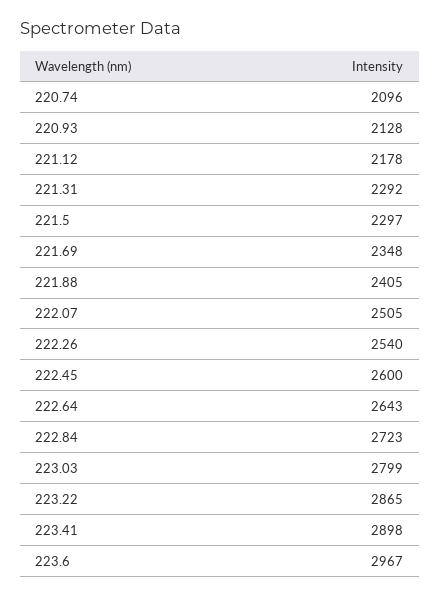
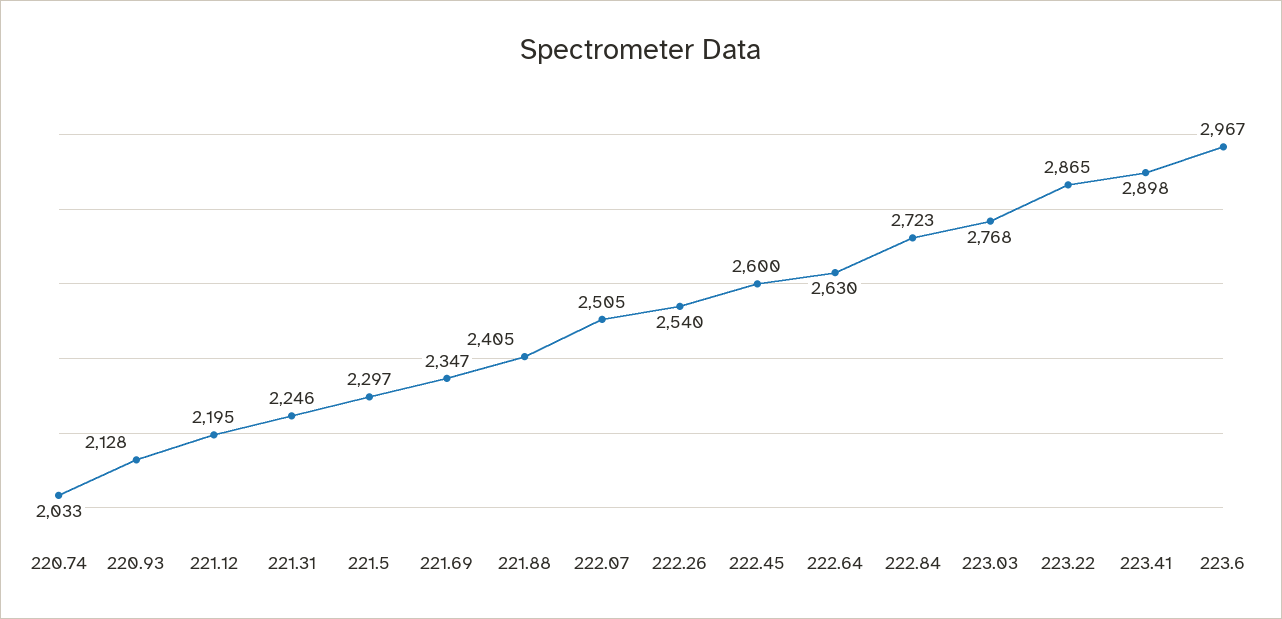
220.74: 2096 -> 2033
221.12: 2178 -> 2195
221.31: 2292 -> 2246
221.69: 2348 -> 2347
222.64: 2643 -> 2630
223.03: 2799 -> 2768

